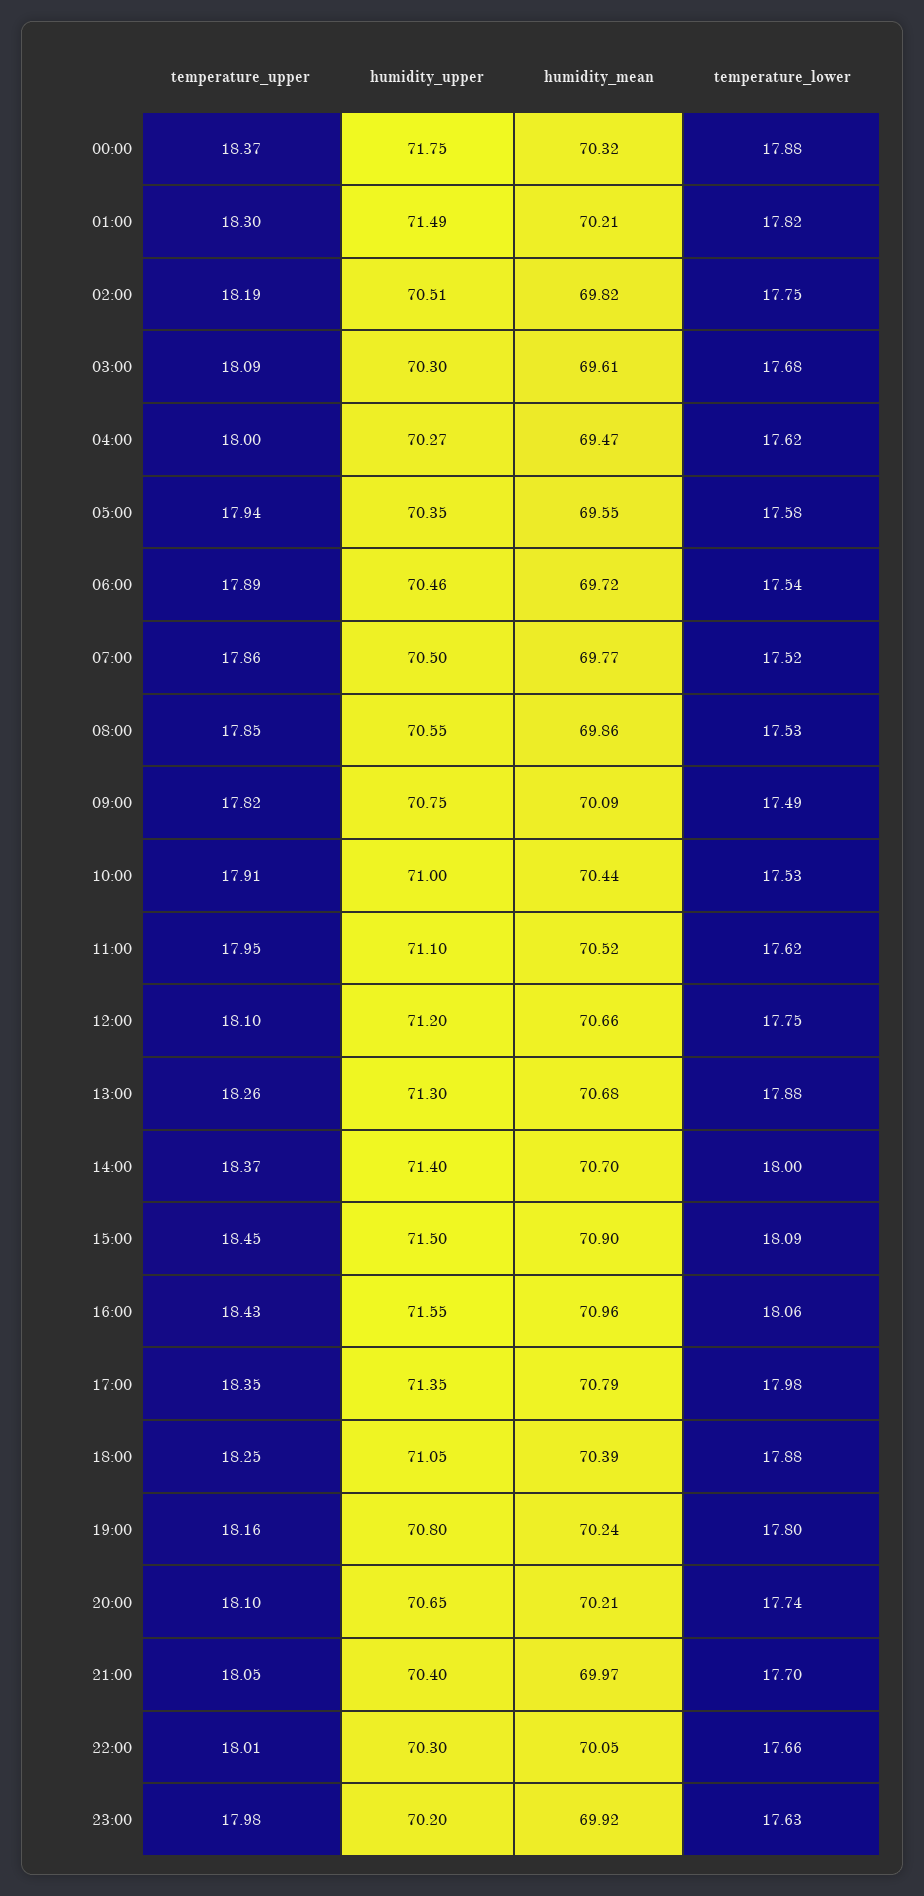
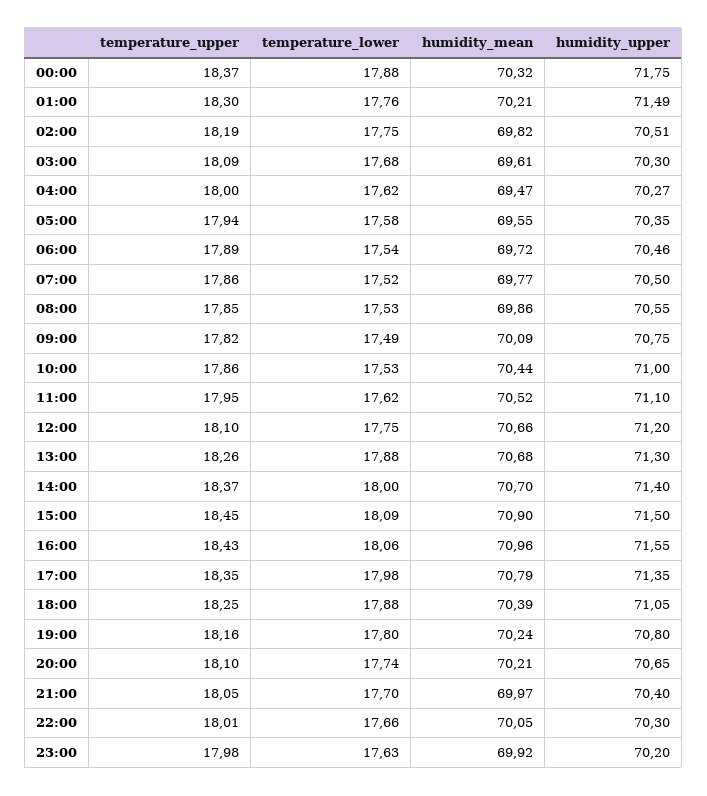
temperature_lower, 01:00: 17.82 -> 17.76
temperature_upper, 10:00: 17.91 -> 17.86

